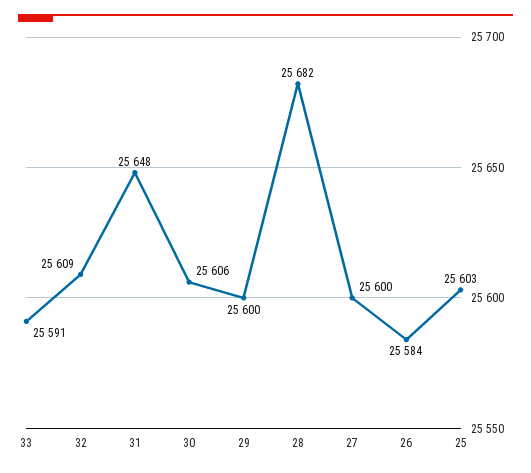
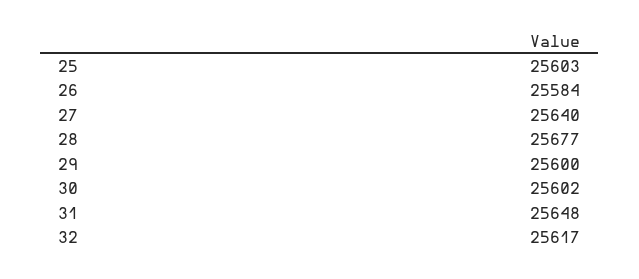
33: 25591 -> none
32: 25609 -> 25617
30: 25606 -> 25602
28: 25682 -> 25677
27: 25600 -> 25640

